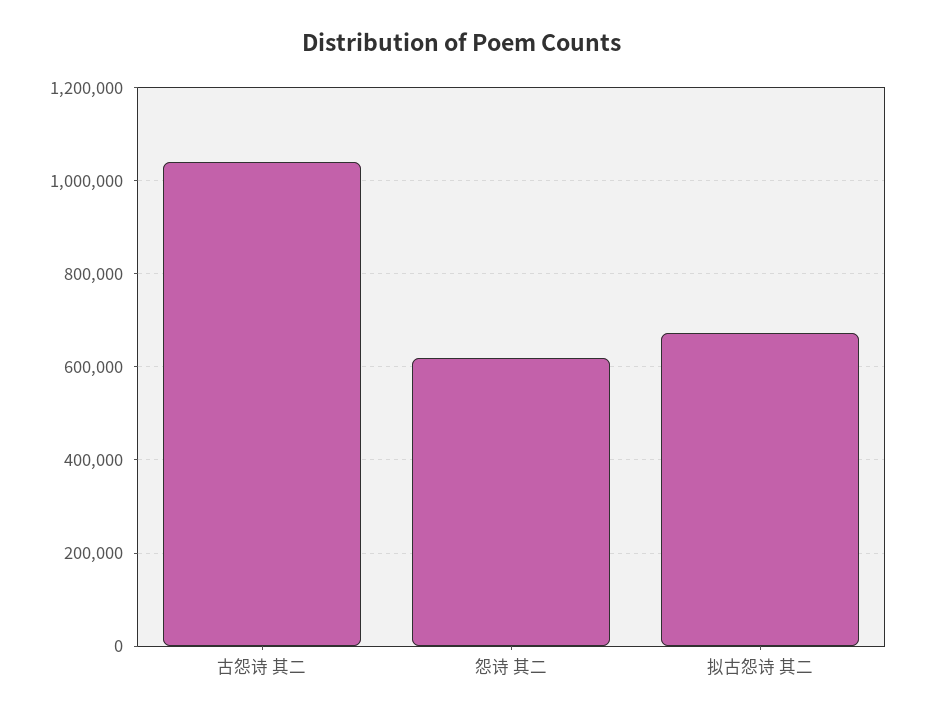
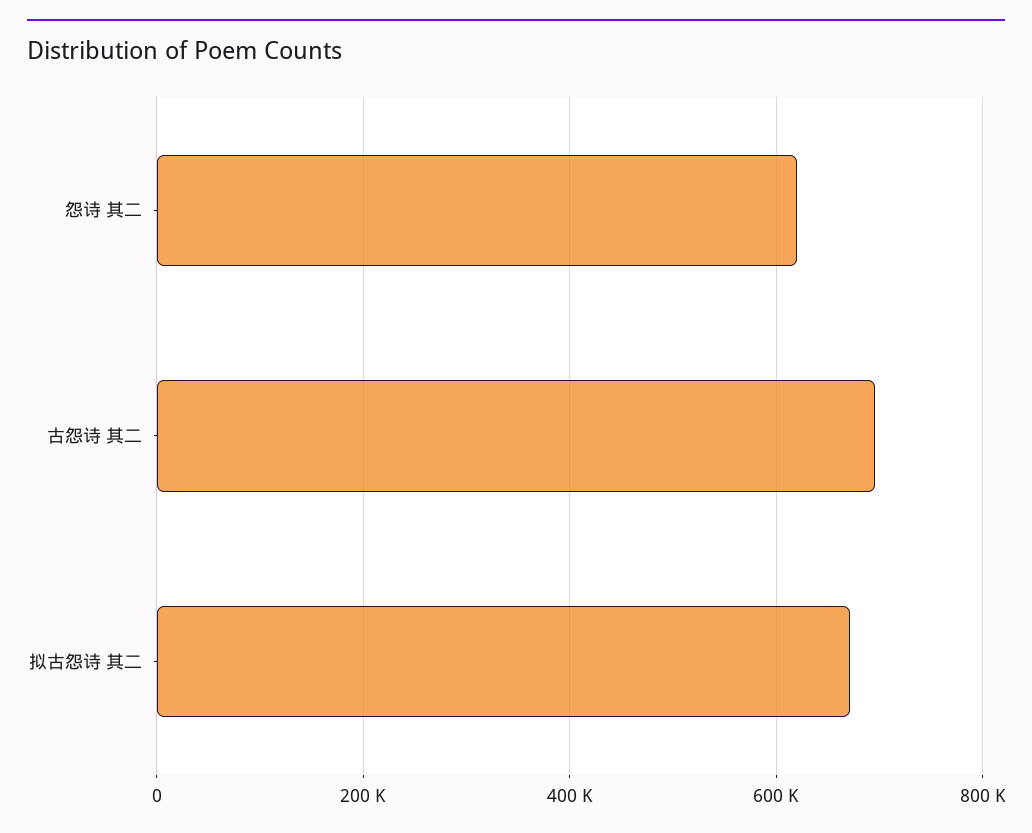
古怨诗 其二: 1040000 -> 700000

